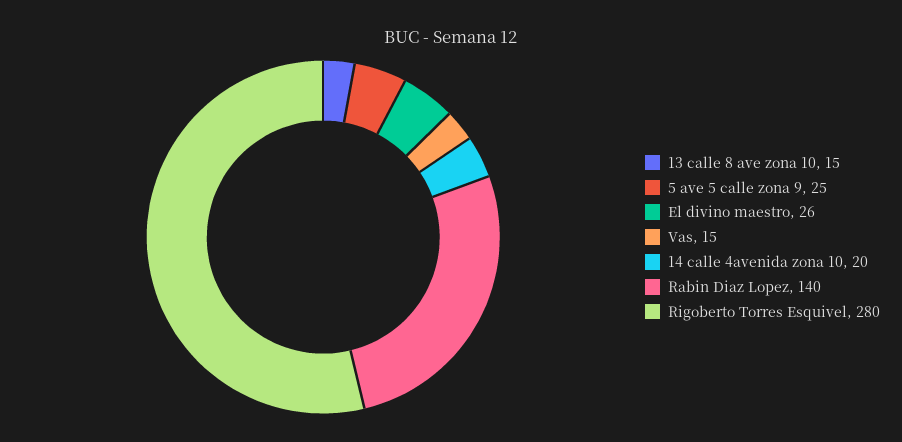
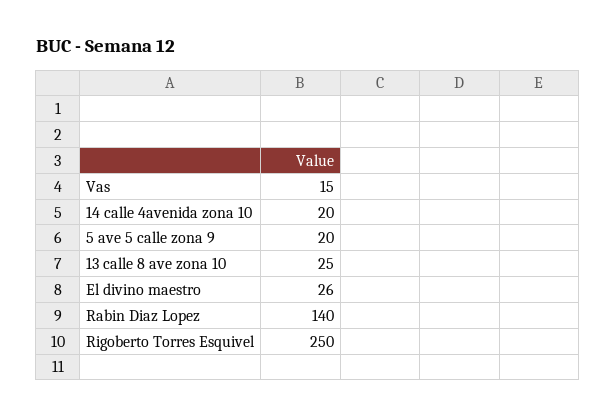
13 calle 8 ave zona 10: 15 -> 25
5 ave 5 calle zona 9: 25 -> 20
Rigoberto Torres Esquivel: 280 -> 250

